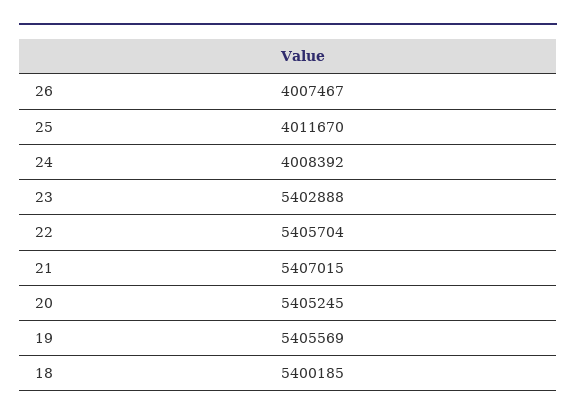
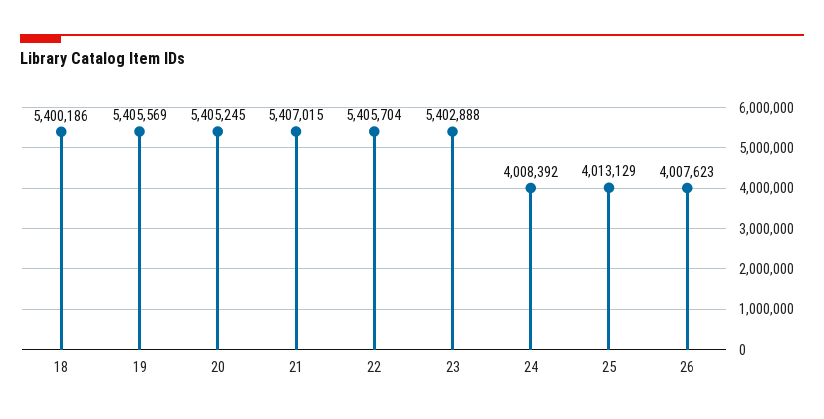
26: 4007467 -> 4007623
25: 4011670 -> 4013129
18: 5400185 -> 5400186

